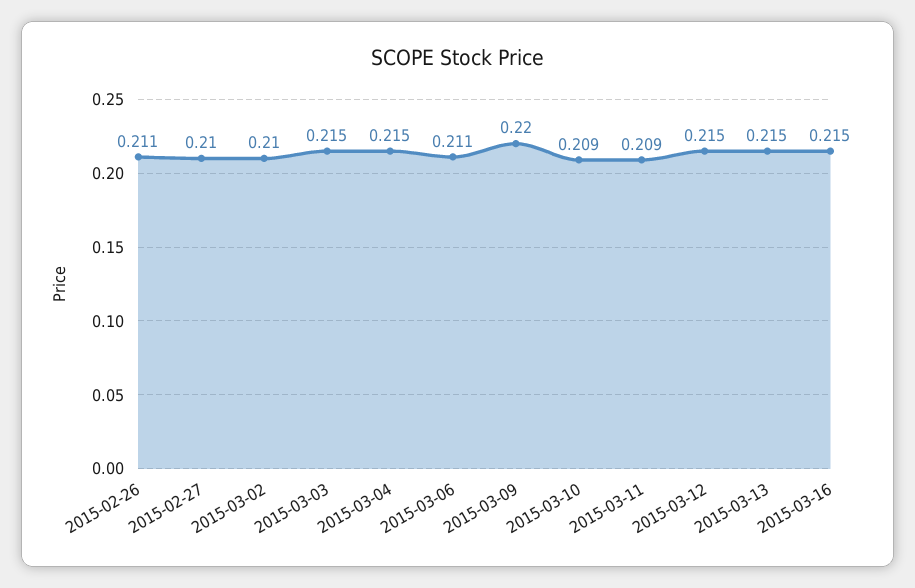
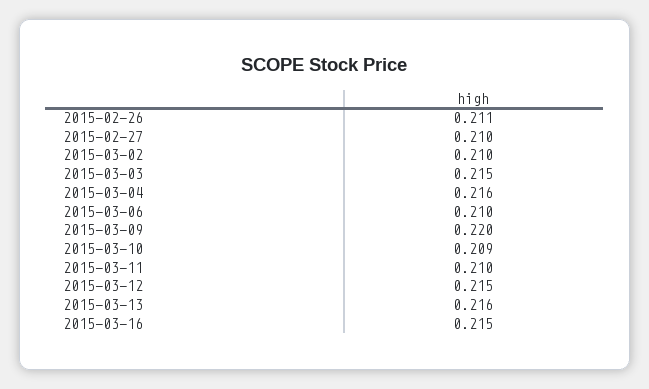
2015-03-04: 0.215 -> 0.216
2015-03-06: 0.211 -> 0.21
2015-03-11: 0.209 -> 0.21
2015-03-13: 0.215 -> 0.216

